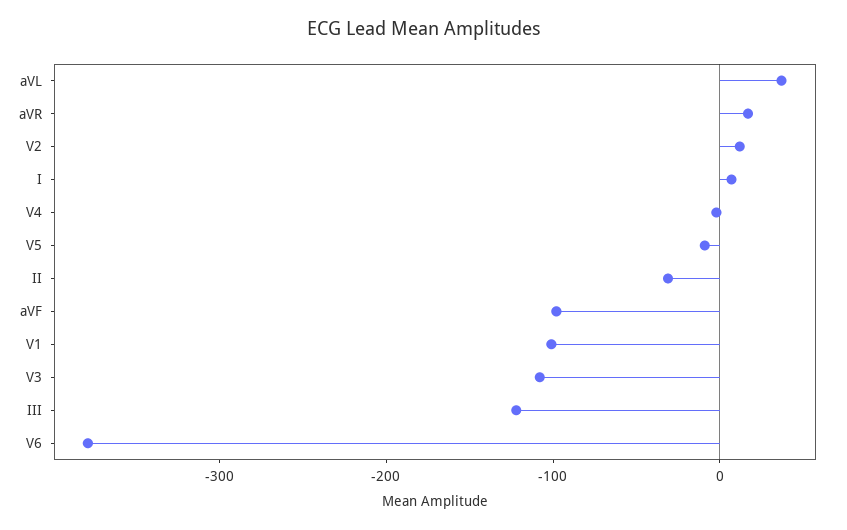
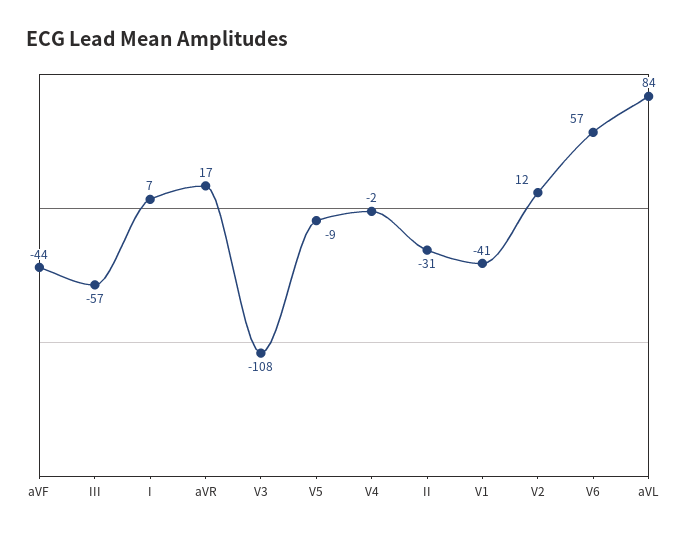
aVL: 40 -> 84
aVF: -100 -> -44
V1: -100 -> -41
III: -120 -> -57
V6: -380 -> 57

